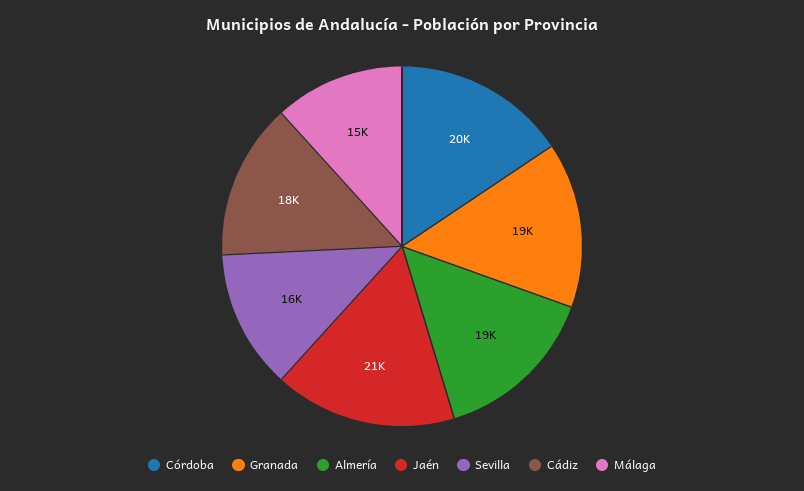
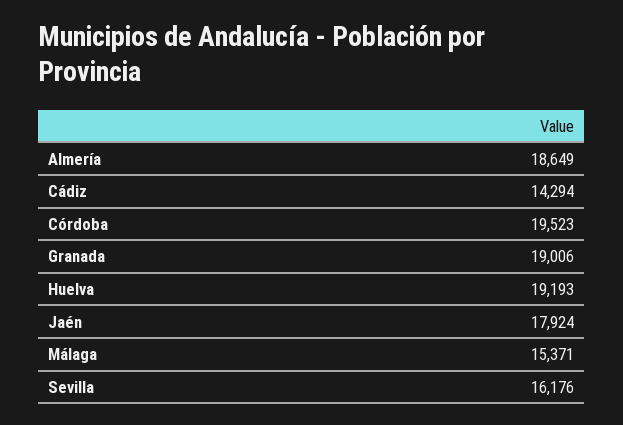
Jaén: 21000 -> 17924
Cádiz: 18000 -> 14294
Huelva: none -> 19193

